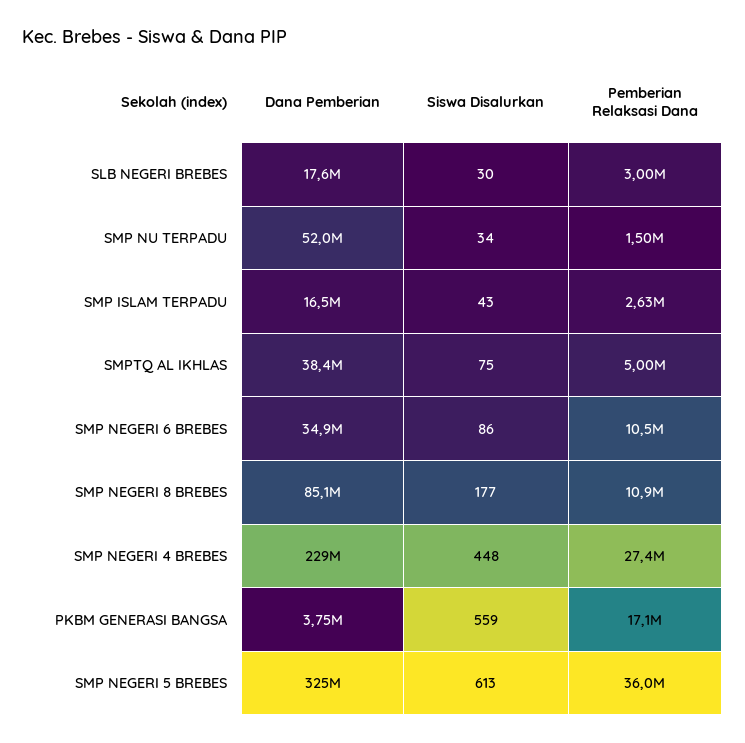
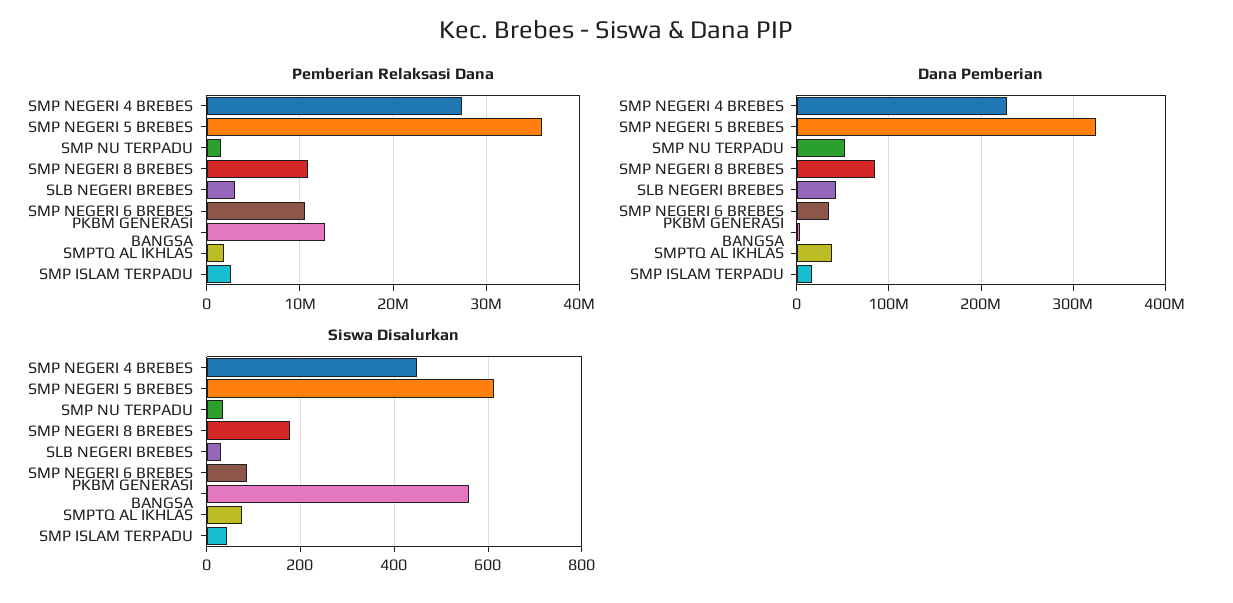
Dana Pemberian, SLB NEGERI BREBES: 17600000 -> 40000000
Pemberian Relaksasi Dana, SMPTQ AL IKHLAS: 5000000 -> 2000000
Pemberian Relaksasi Dana, PKBM GENERASI BANGSA: 17100000 -> 13000000

